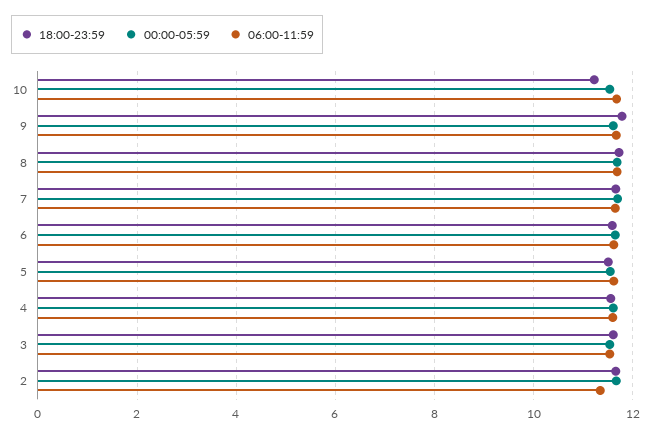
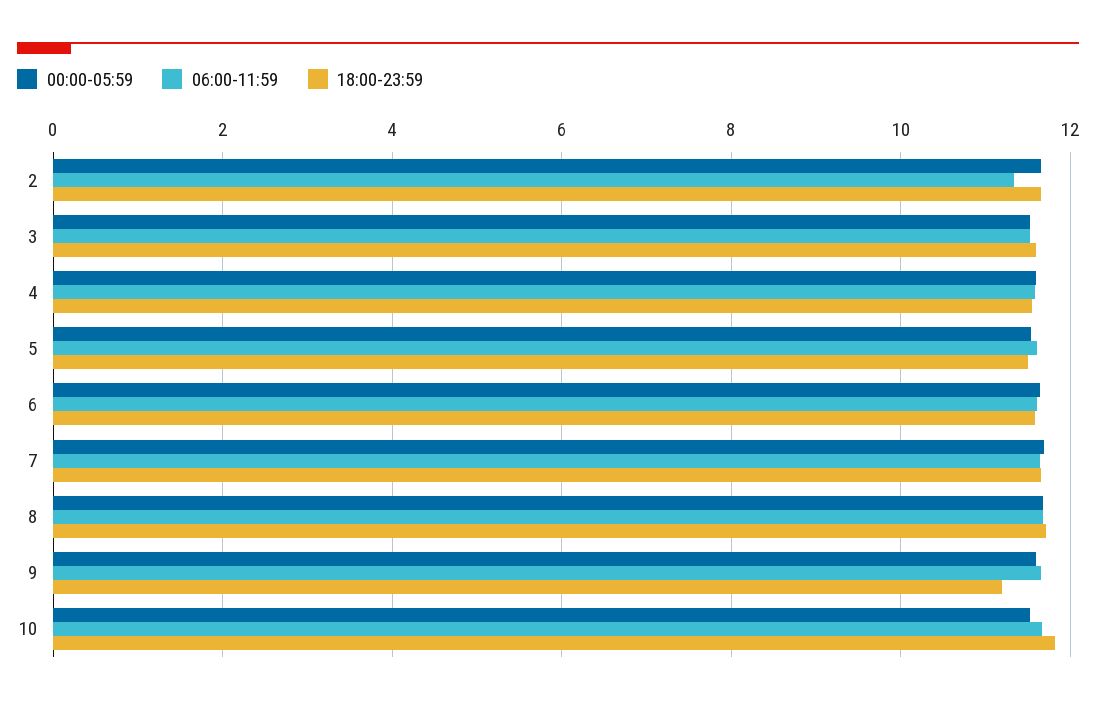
18:00-23:59, 10: 11.2 -> 11.8
18:00-23:59, 9: 11.8 -> 11.2

